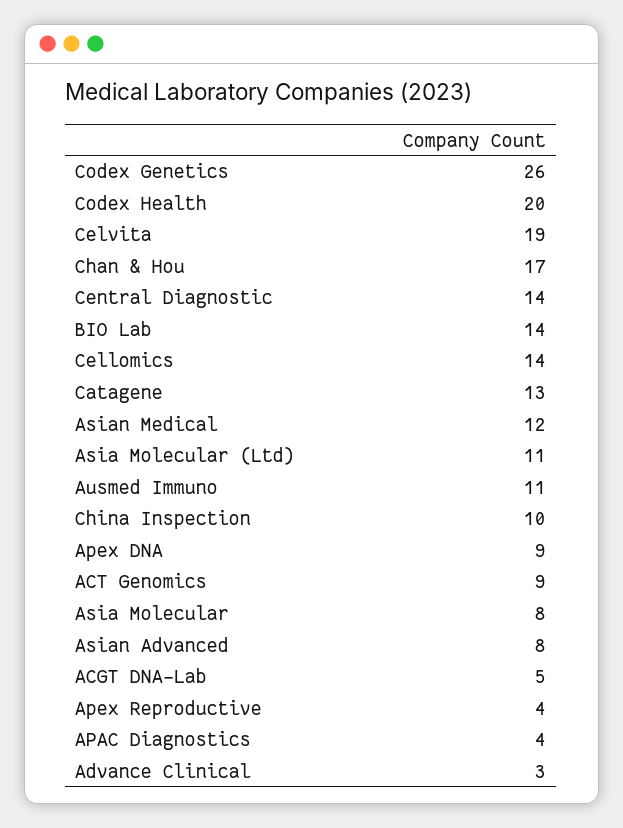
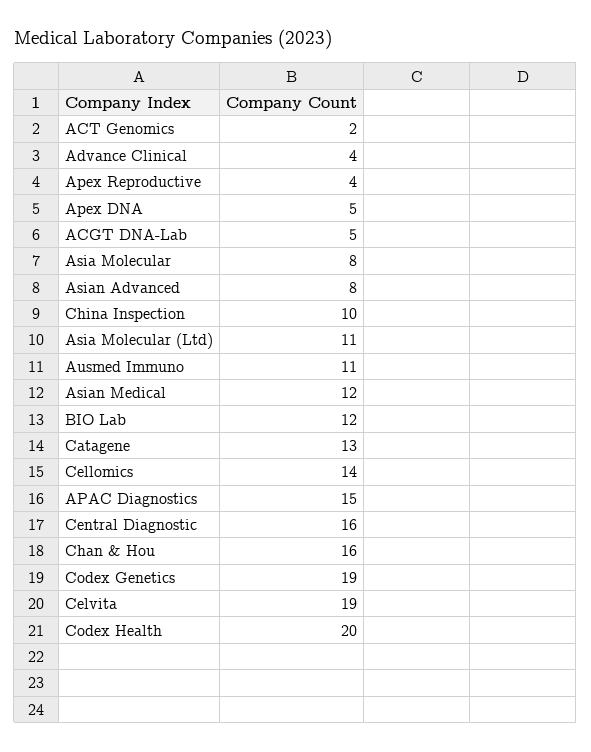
Codex Genetics: 26 -> 19
Chan & Hou: 17 -> 16
Central Diagnostic: 14 -> 16
BIO Lab: 14 -> 12
Apex DNA: 9 -> 5
ACT Genomics: 9 -> 2
APAC Diagnostics: 4 -> 15
Advance Clinical: 3 -> 4

